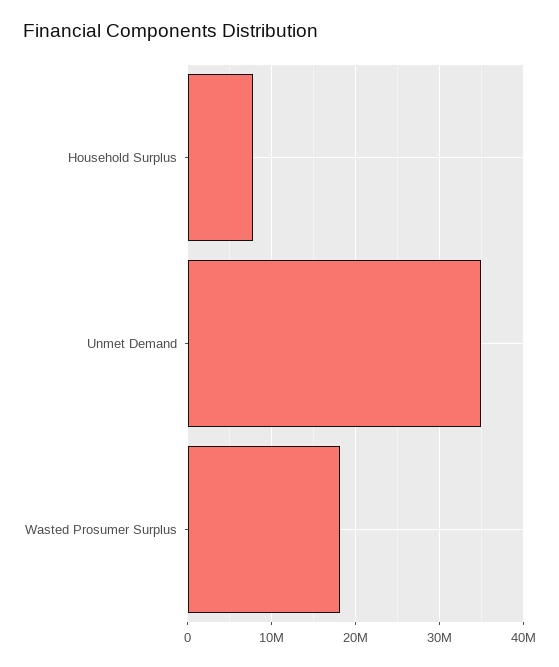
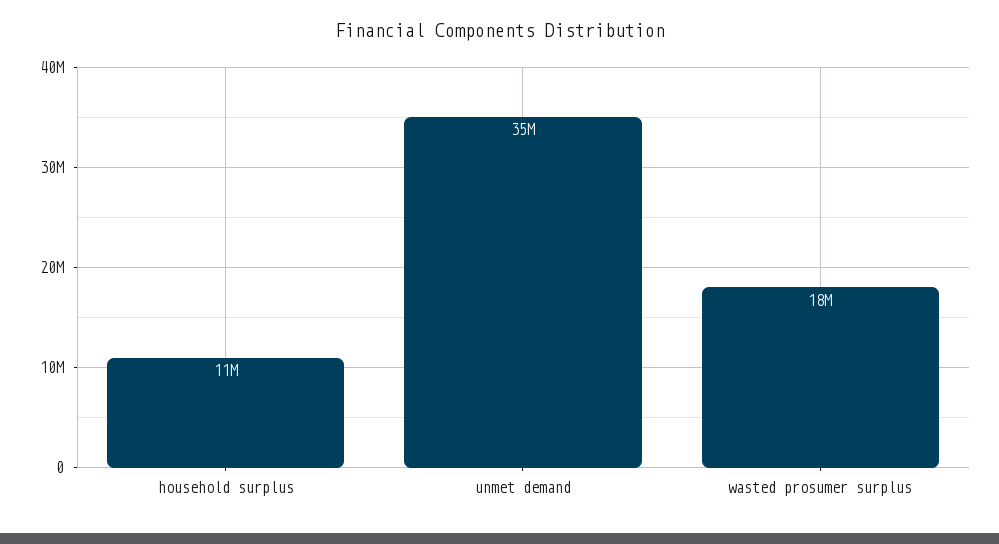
Household Surplus: 8000000 -> 11000000

